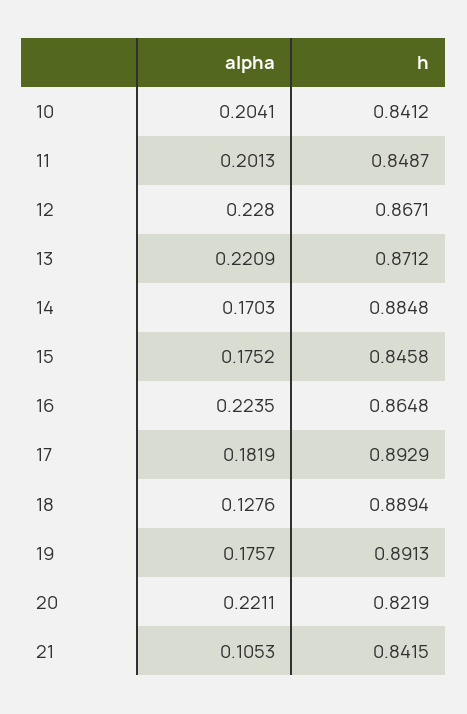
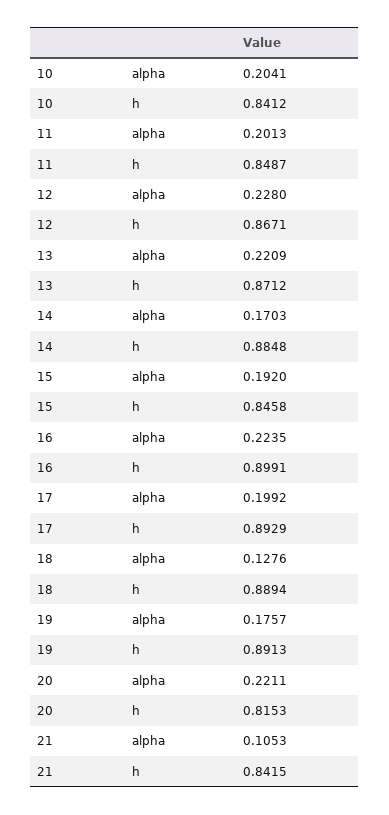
alpha, 15: 0.1752 -> 0.192
h, 16: 0.8648 -> 0.8991
alpha, 17: 0.1819 -> 0.1992
h, 20: 0.8219 -> 0.8153

